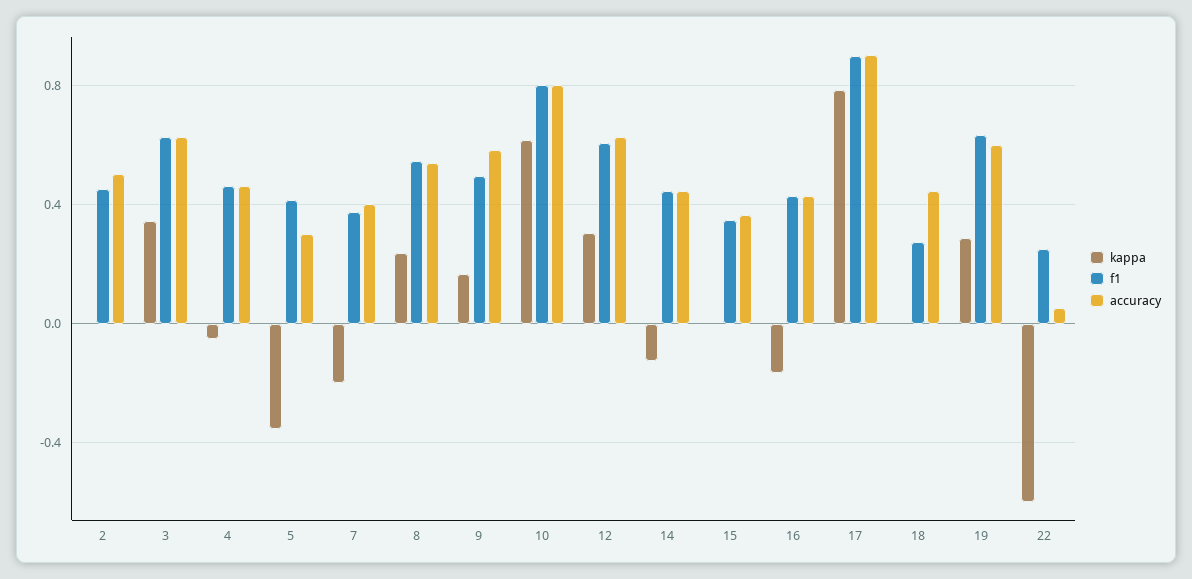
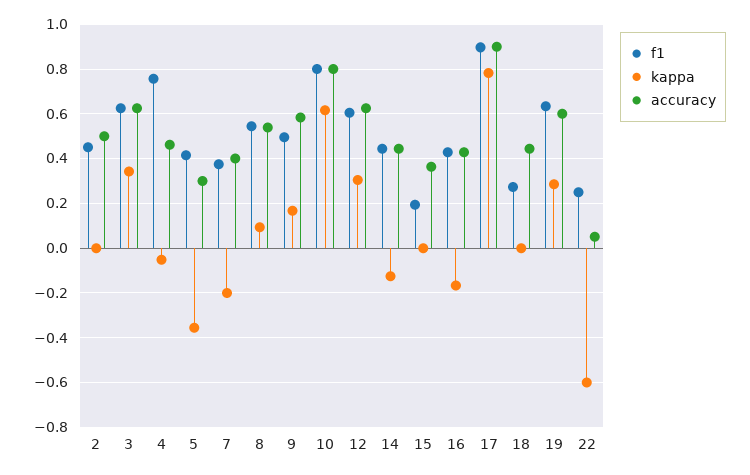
f1, 4: 0.45 -> 0.75
kappa, 8: 0.25 -> 0.1
f1, 15: 0.35 -> 0.2

